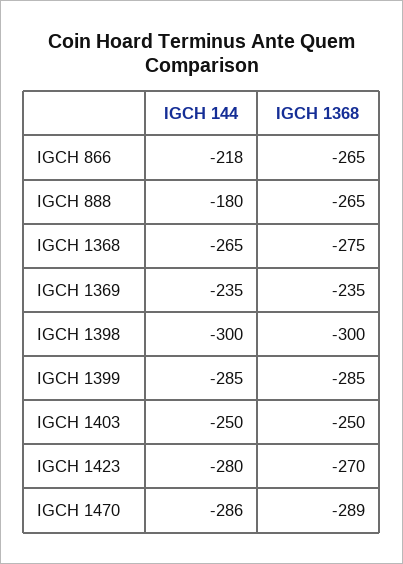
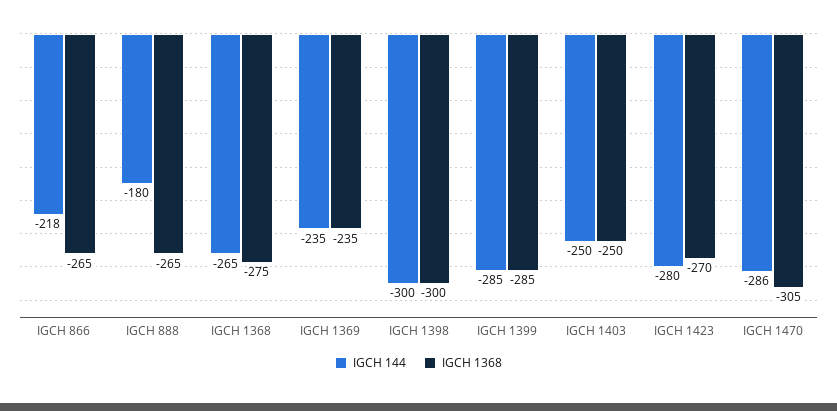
IGCH 1368, IGCH 1470: -289 -> -305

